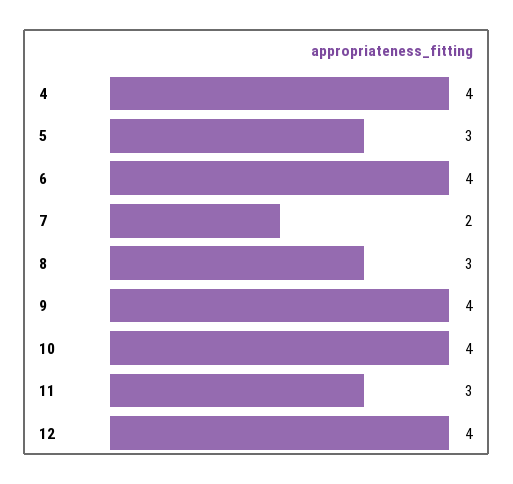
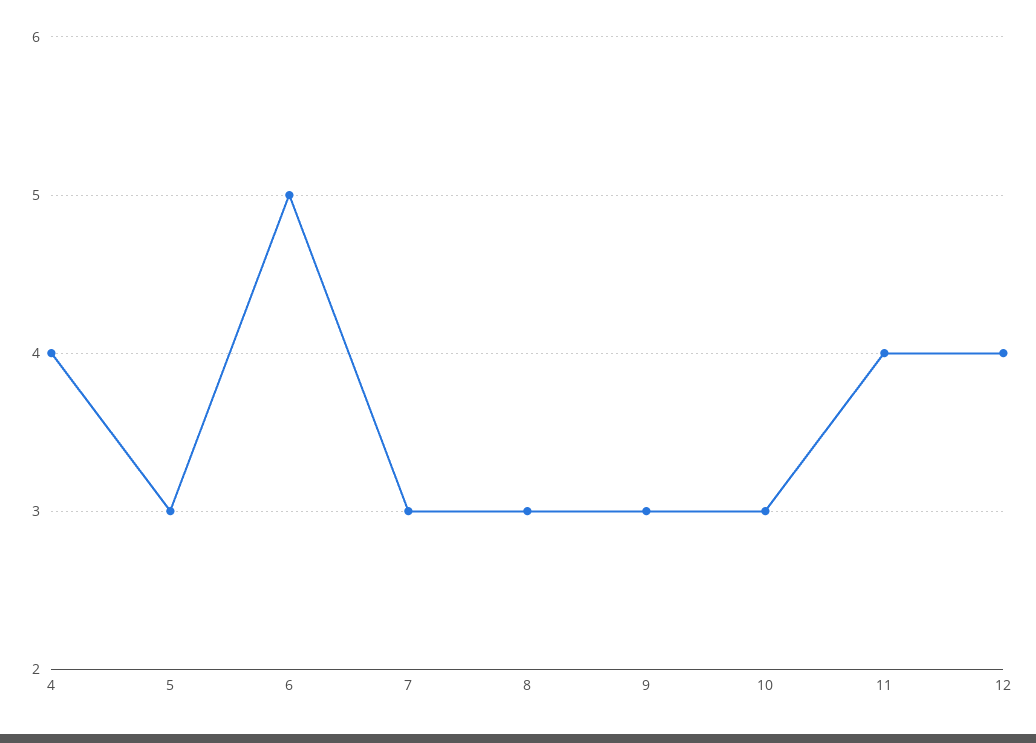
6: 4 -> 5
7: 2 -> 3
9: 4 -> 3
10: 4 -> 3
11: 3 -> 4

